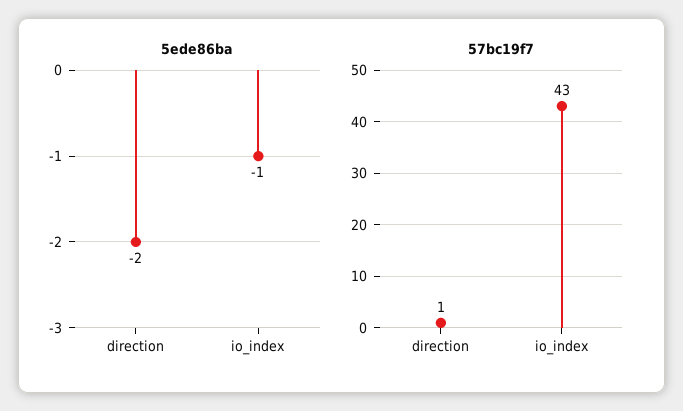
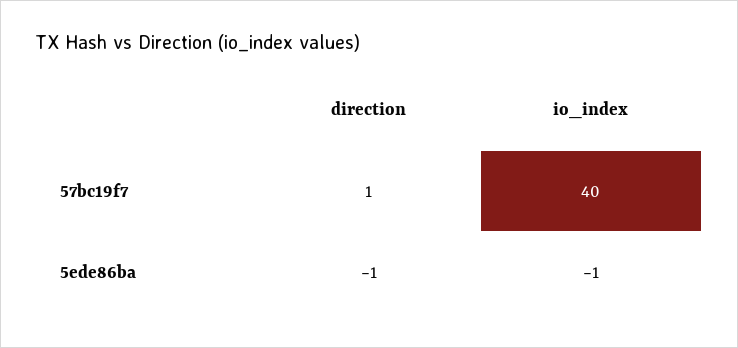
5ede86ba, direction: -2 -> -1
57bc19f7, io_index: 43 -> 40

